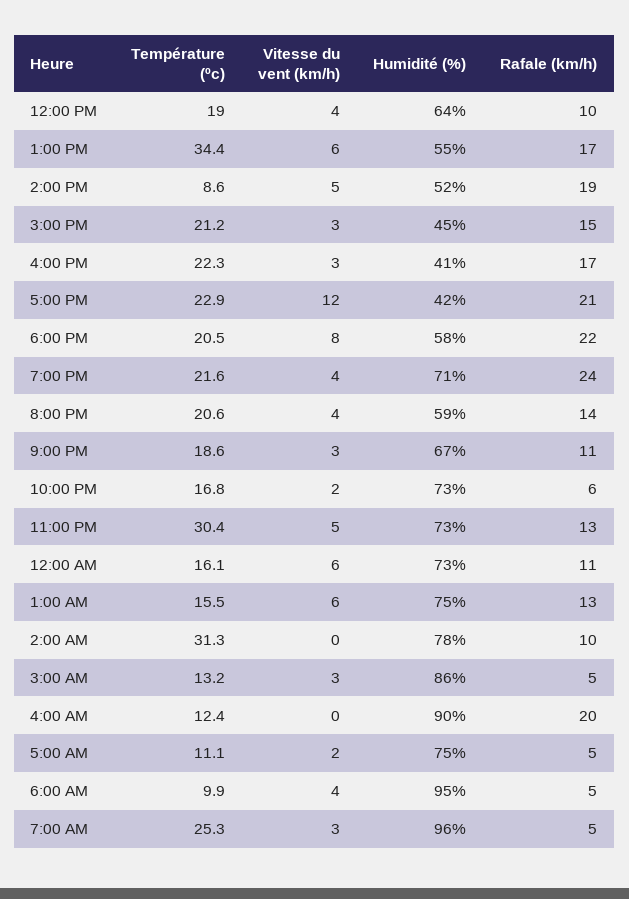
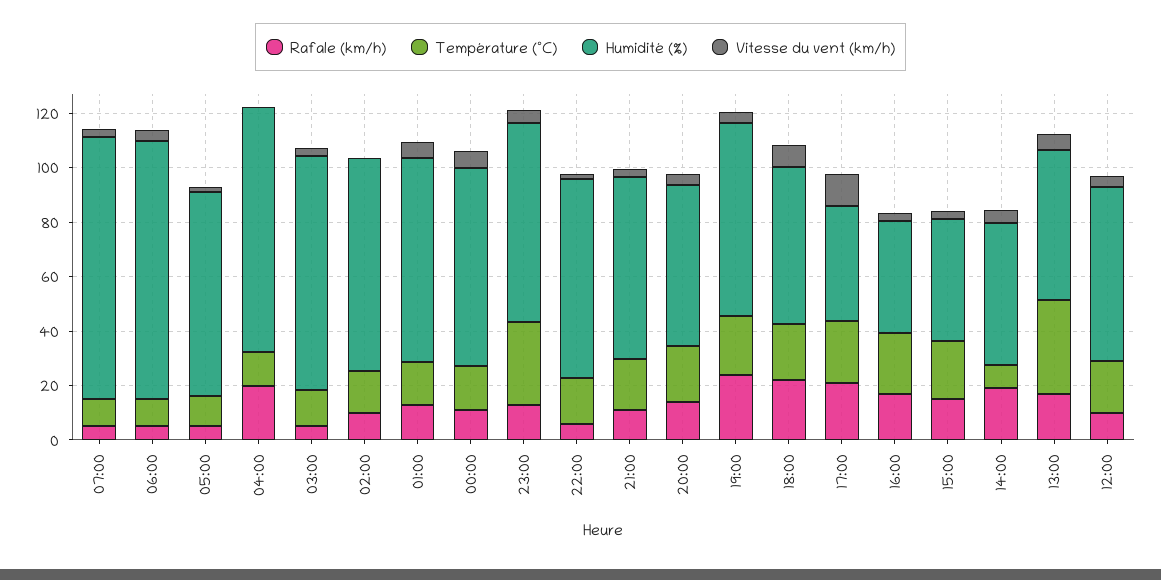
Température (ºc), 2:00 AM: 31.3 -> 15
Température (ºc), 7:00 AM: 25.3 -> 10

